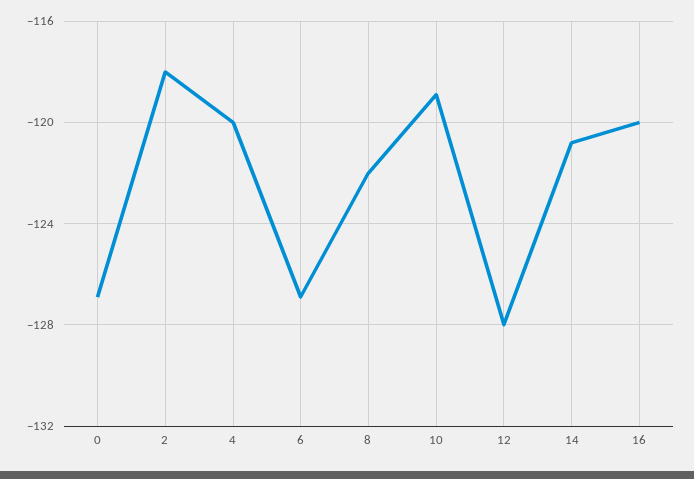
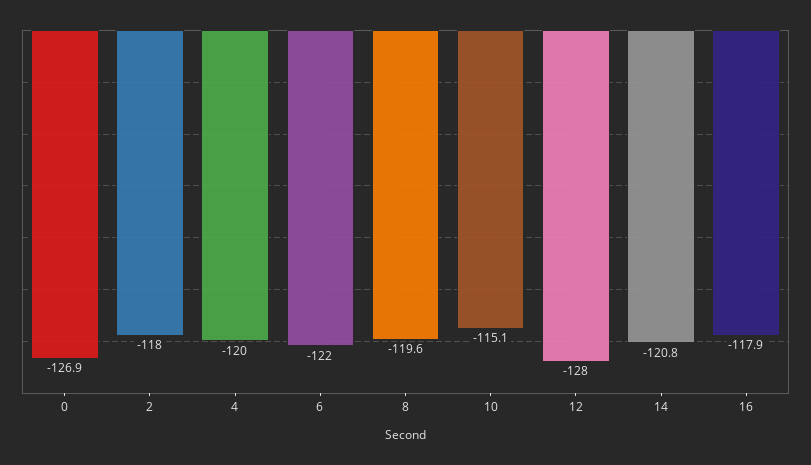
6: -127 -> -122
8: -122 -> -119.6
10: -119 -> -115.1
16: -120 -> -117.9

